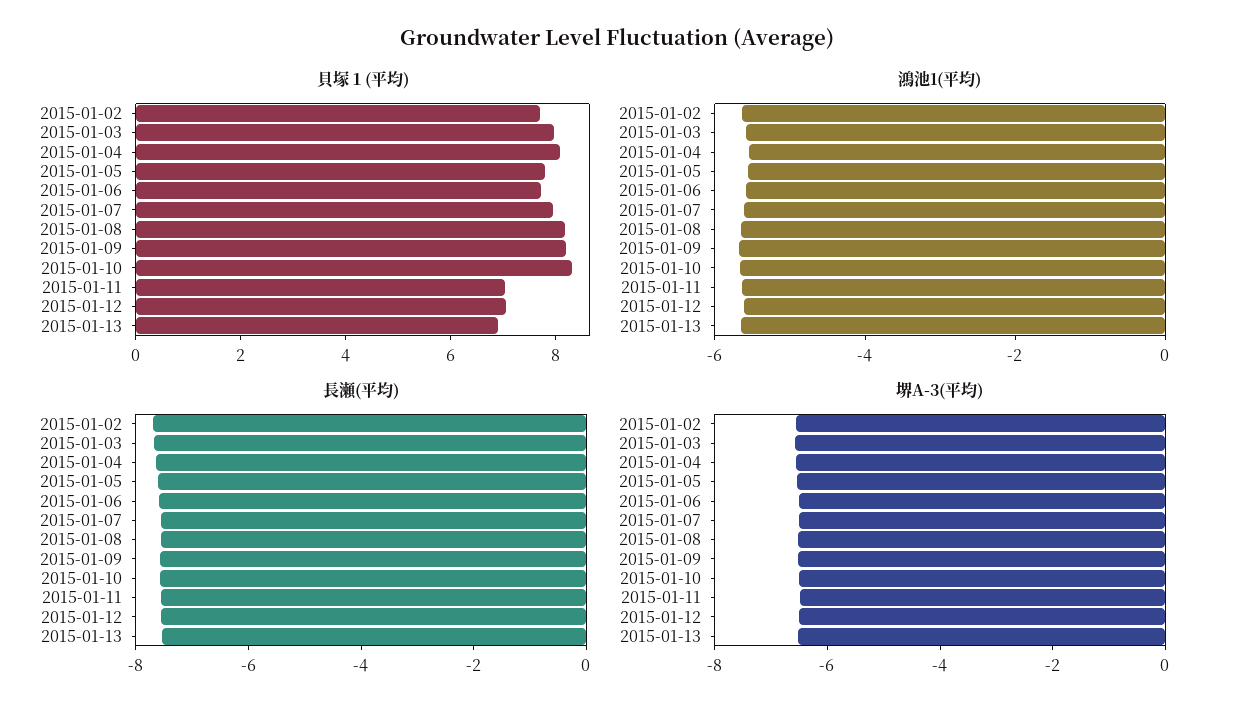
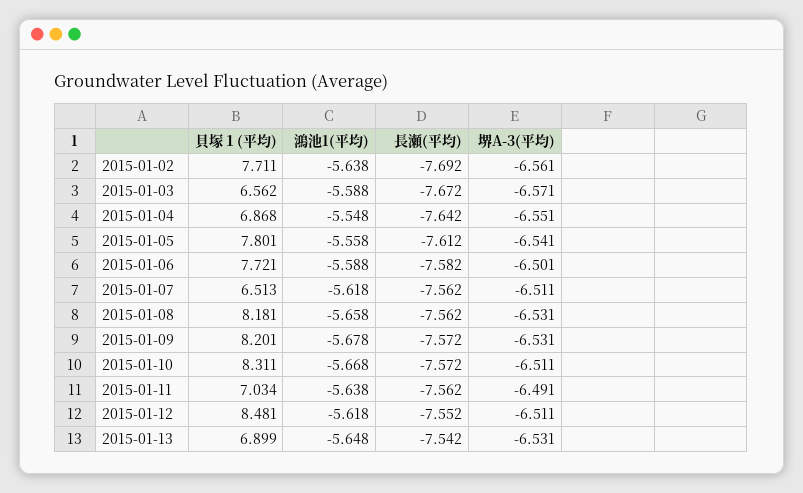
貝塚１(平均), 2015-01-03: 8 -> 6.562
貝塚１(平均), 2015-01-04: 8 -> 6.868
貝塚１(平均), 2015-01-07: 8 -> 6.513
貝塚１(平均), 2015-01-12: 7 -> 8.481

